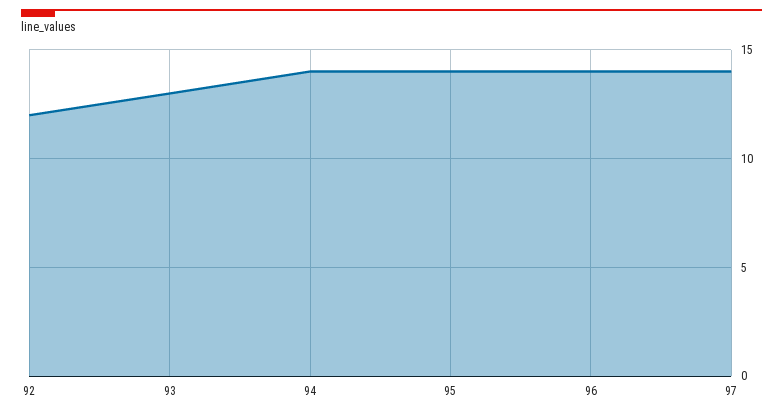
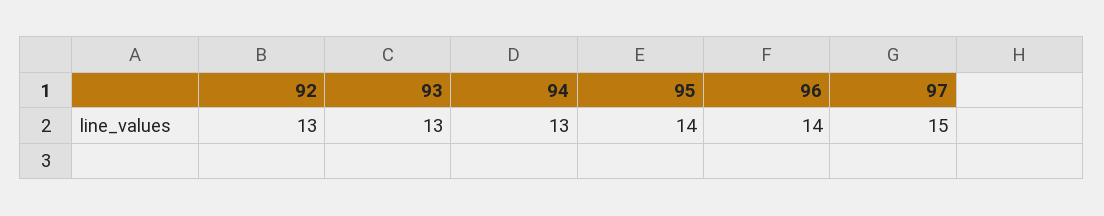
92: 12 -> 13
94: 14 -> 13
97: 14 -> 15

